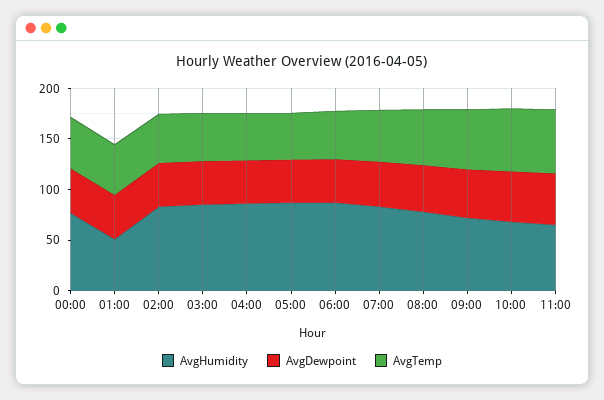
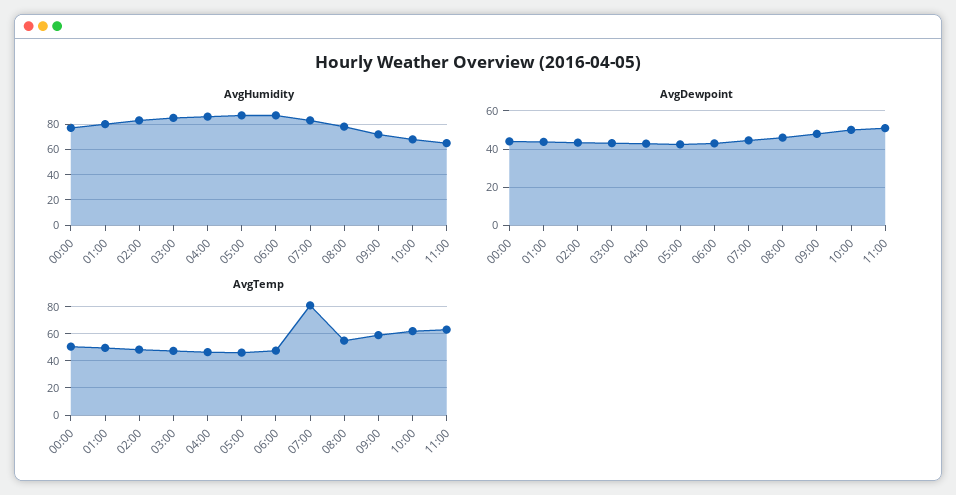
AvgHumidity, 01:00: 50 -> 80
AvgTemp, 07:00: 50 -> 80

